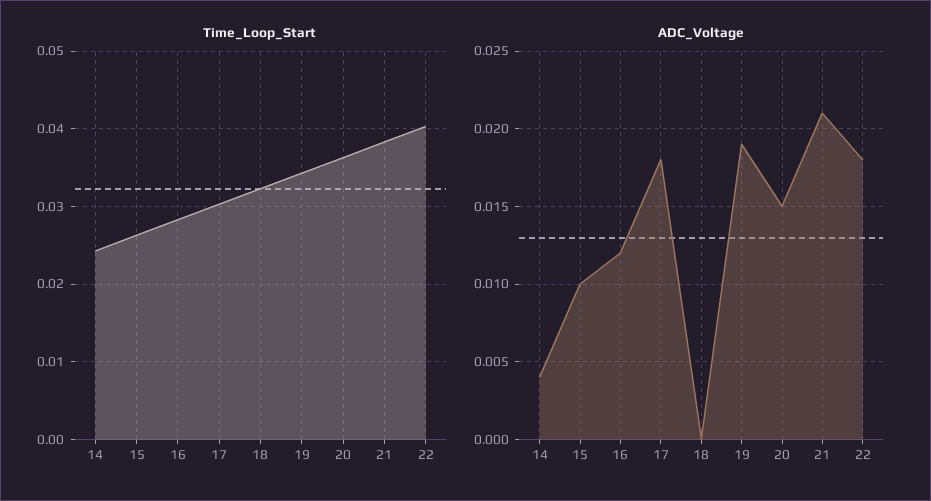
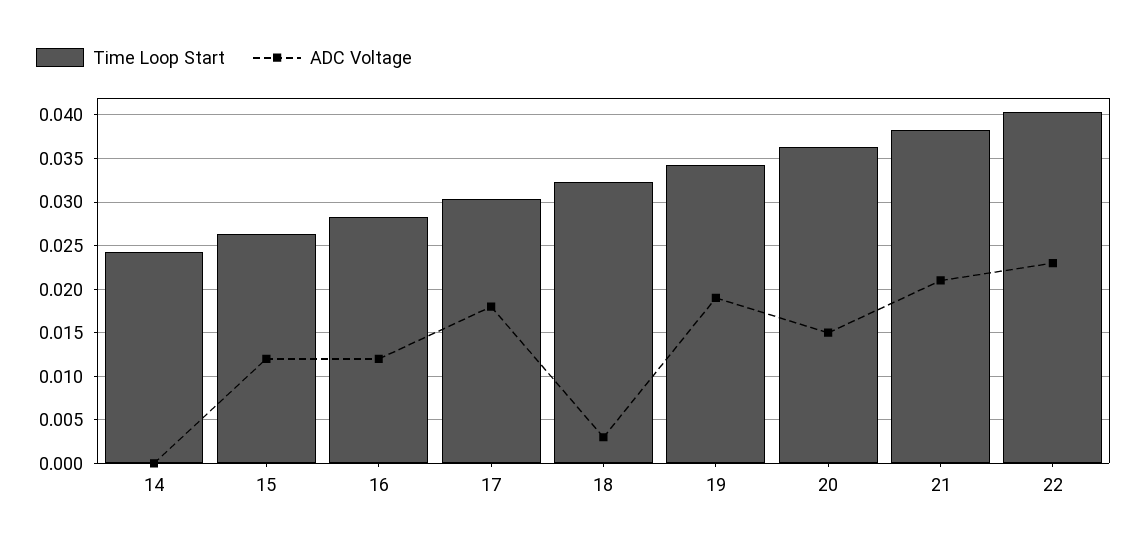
ADC_Voltage, 14: 0.004 -> 0
ADC_Voltage, 15: 0.01 -> 0.012
ADC_Voltage, 18: 0 -> 0.003
ADC_Voltage, 22: 0.018 -> 0.023

